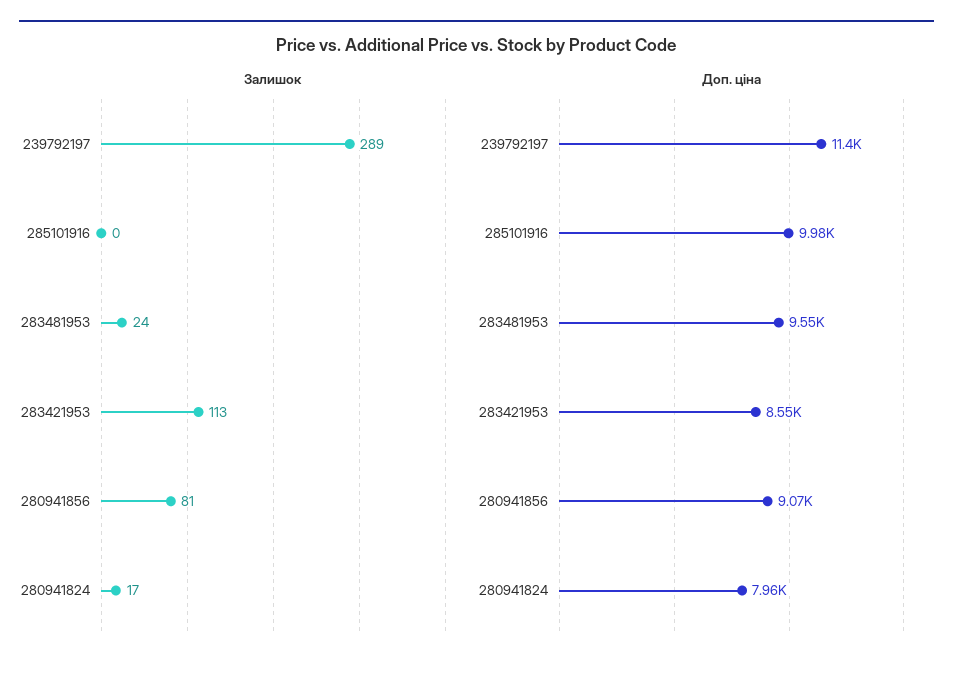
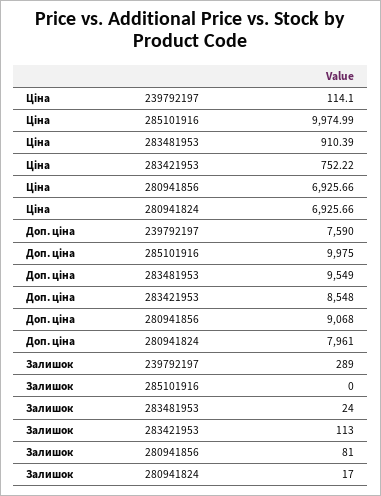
Доп. ціна, 239792197: 11400 -> 7590
Ціна, 239792197: none -> 114.1
Ціна, 285101916: none -> 9974.99
Ціна, 283481953: none -> 910.39
Ціна, 283421953: none -> 752.22
Ціна, 280941856: none -> 6925.66
Ціна, 280941824: none -> 6925.66

